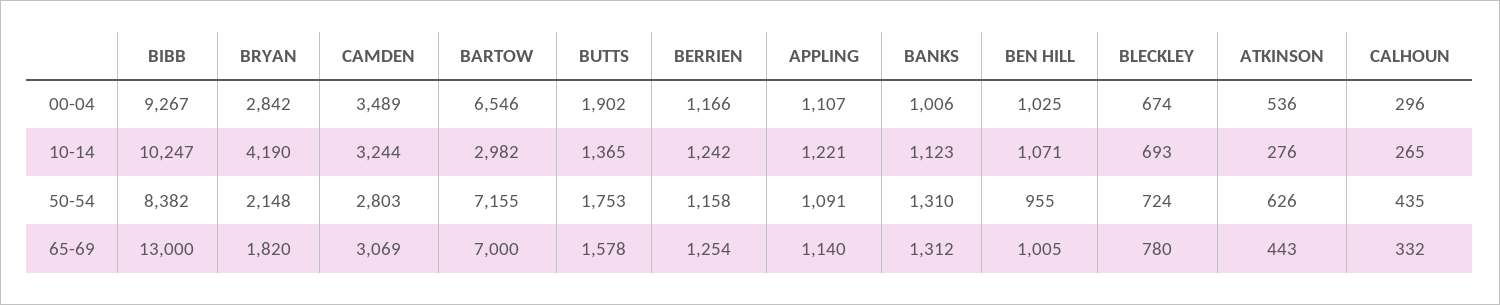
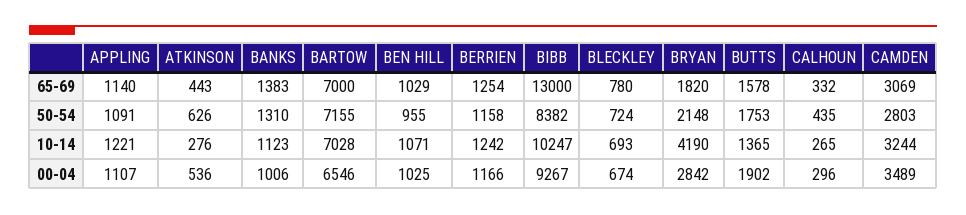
BARTOW, 10-14: 2982 -> 7028
BANKS, 65-69: 1312 -> 1383
BEN HILL, 65-69: 1005 -> 1029

